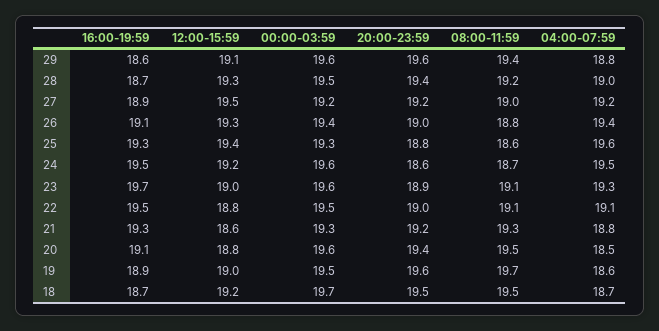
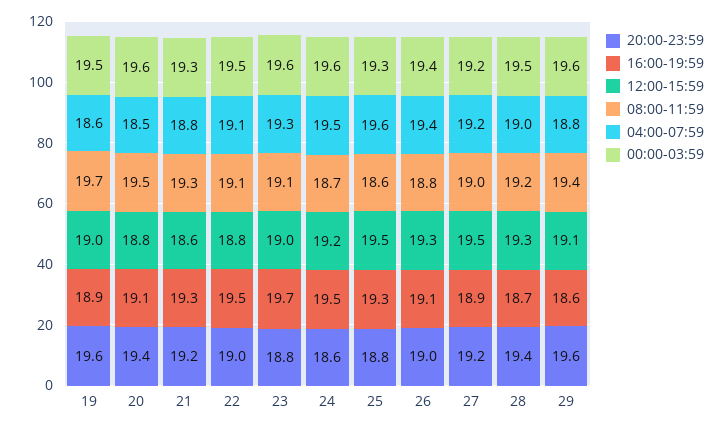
12:00-15:59, 25: 19.4 -> 19.5
20:00-23:59, 23: 18.9 -> 18.8
16:00-19:59, 18: 18.7 -> none
12:00-15:59, 18: 19.2 -> none
00:00-03:59, 18: 19.7 -> none
20:00-23:59, 18: 19.5 -> none
08:00-11:59, 18: 19.5 -> none
04:00-07:59, 18: 18.7 -> none

